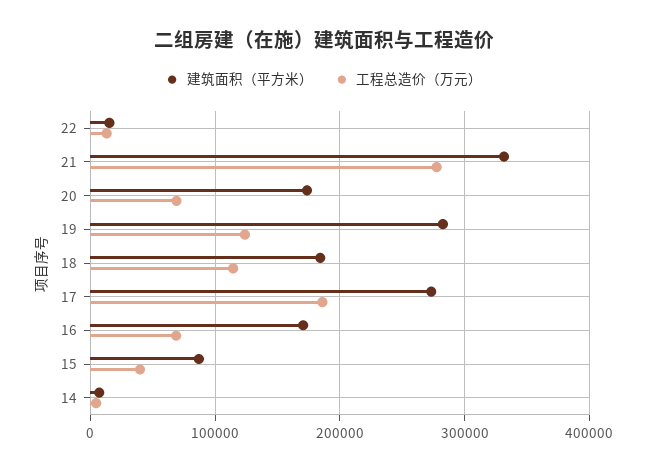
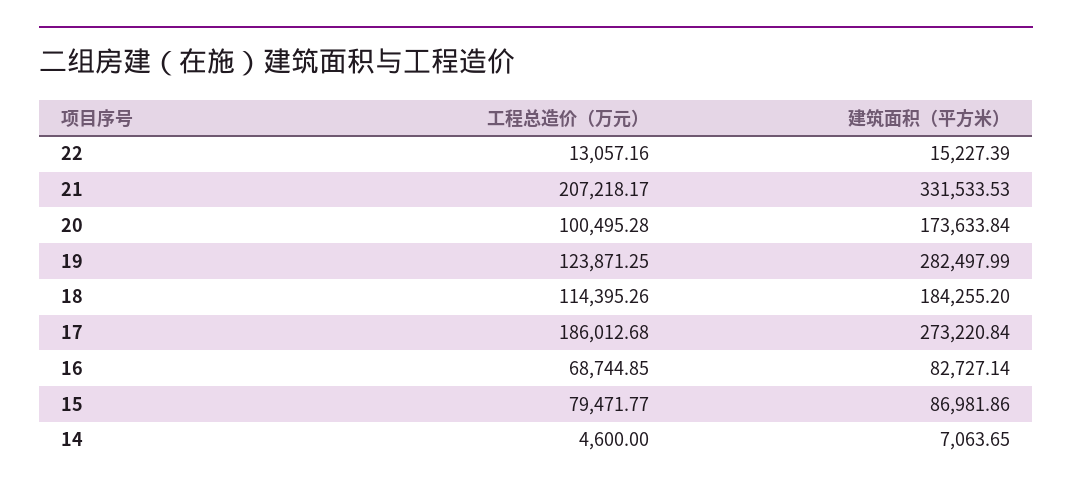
工程总造价（万元）, 21: 280000 -> 207218.17
工程总造价（万元）, 20: 70000 -> 100495.28
建筑面积（平方米）, 16: 170000 -> 82727.14
工程总造价（万元）, 15: 40000 -> 79471.77

